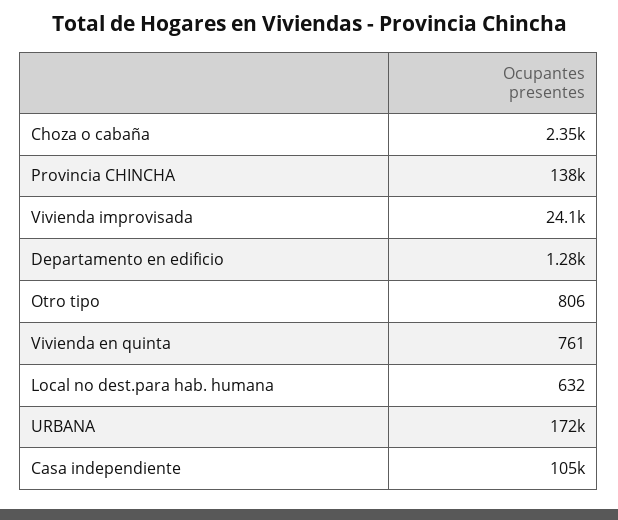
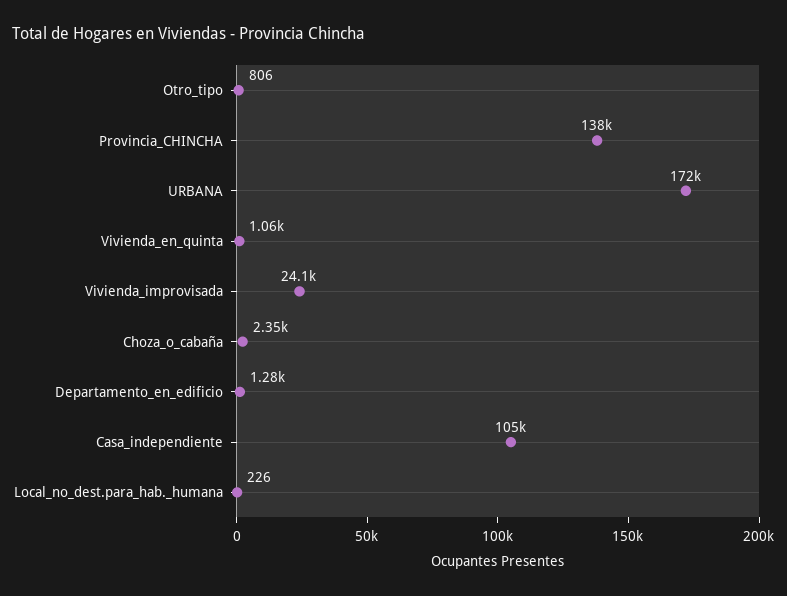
Vivienda en quinta: 761 -> 1060
Local no dest.para hab. humana: 632 -> 226

